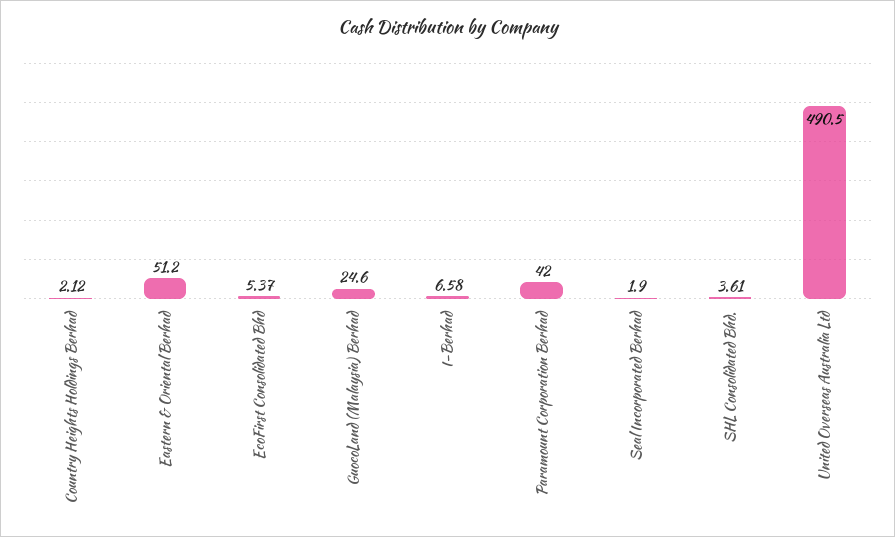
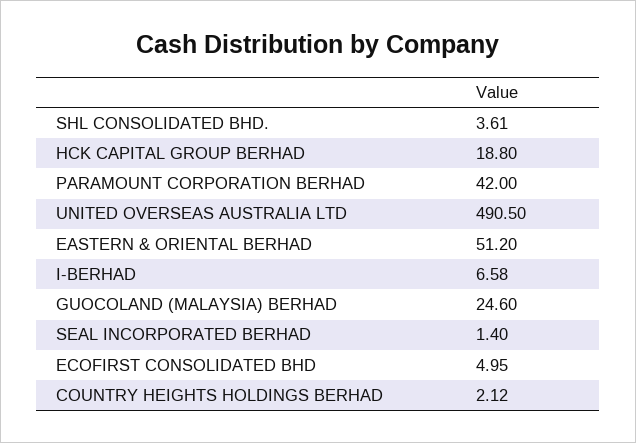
EcoFirst Consolidated Bhd: 5.37 -> 4.95
Seal Incorporated Berhad: 1.9 -> 1.4
HCK CAPITAL GROUP BERHAD: none -> 18.8

